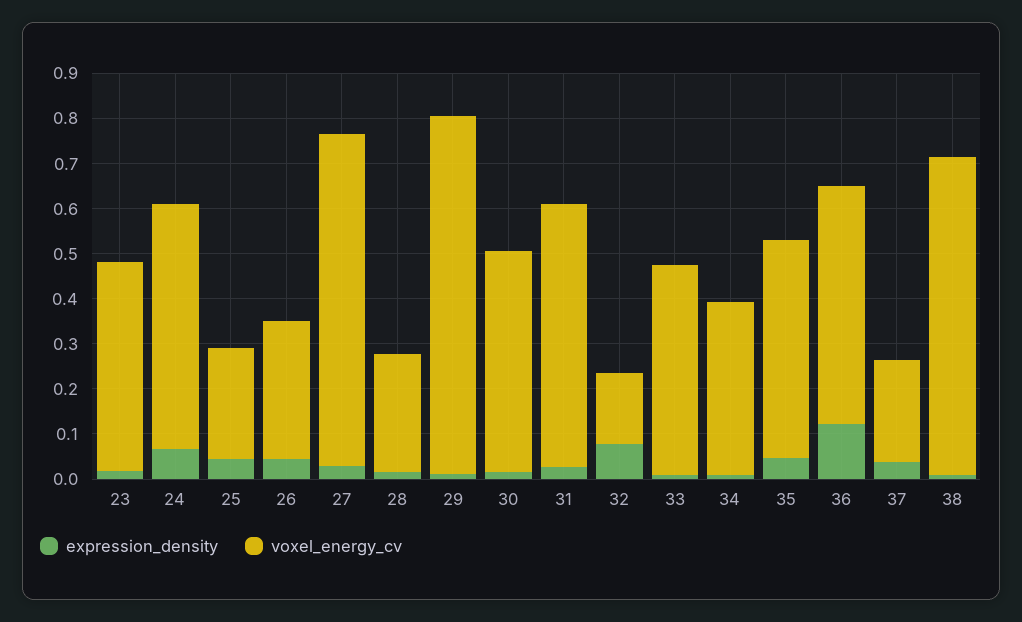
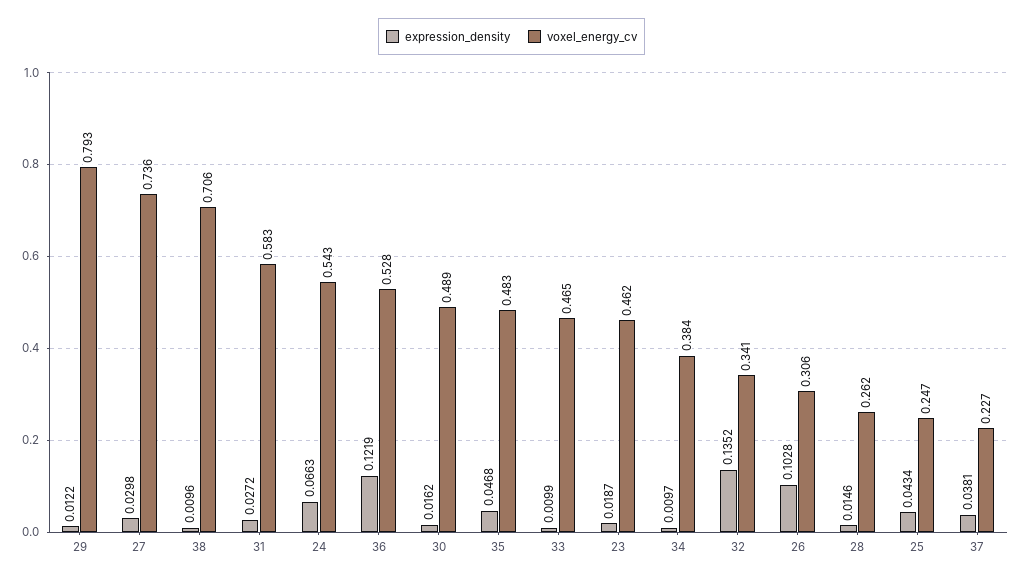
expression_density, 26: 0.04 -> 0.1028
expression_density, 32: 0.08 -> 0.1352
voxel_energy_cv, 32: 0.16 -> 0.341

